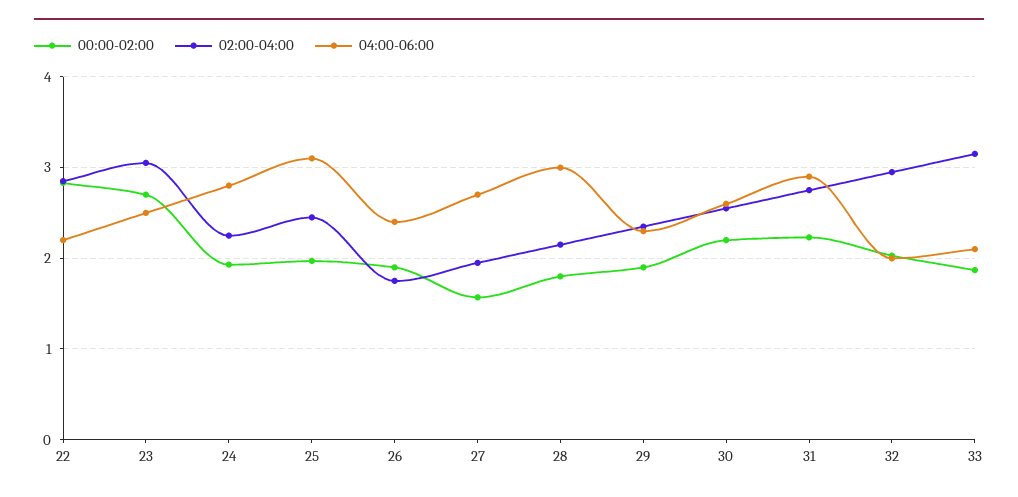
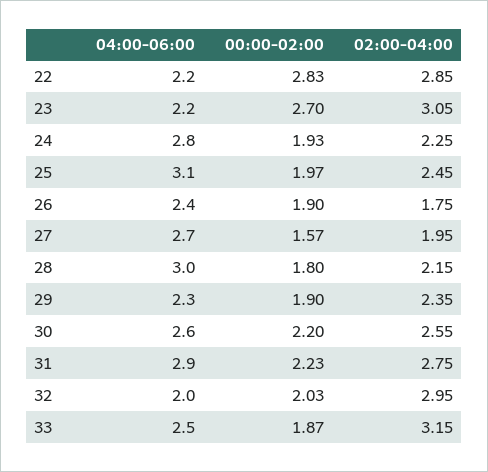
04:00-06:00, 23: 2.5 -> 2.2
04:00-06:00, 33: 2.1 -> 2.5

